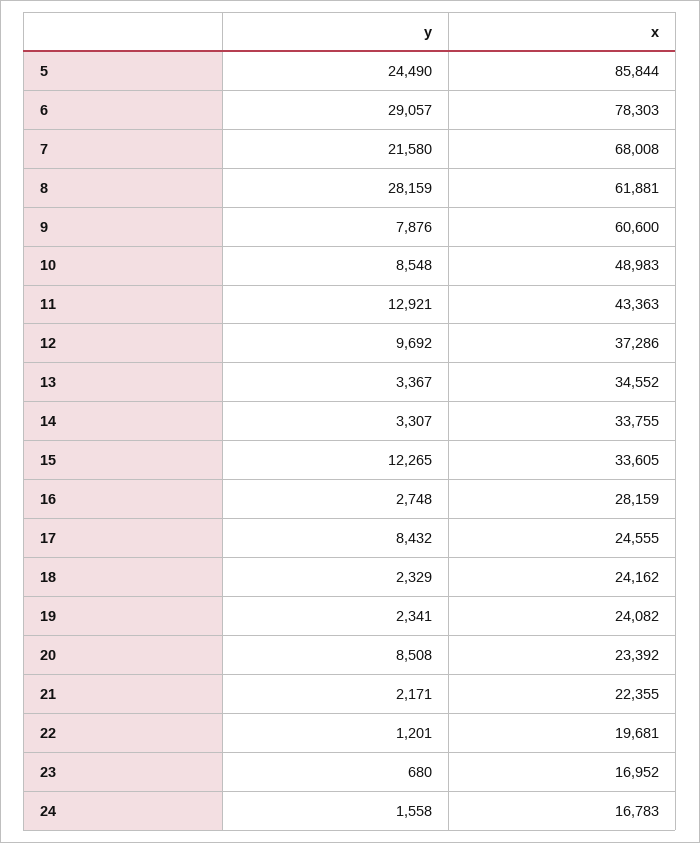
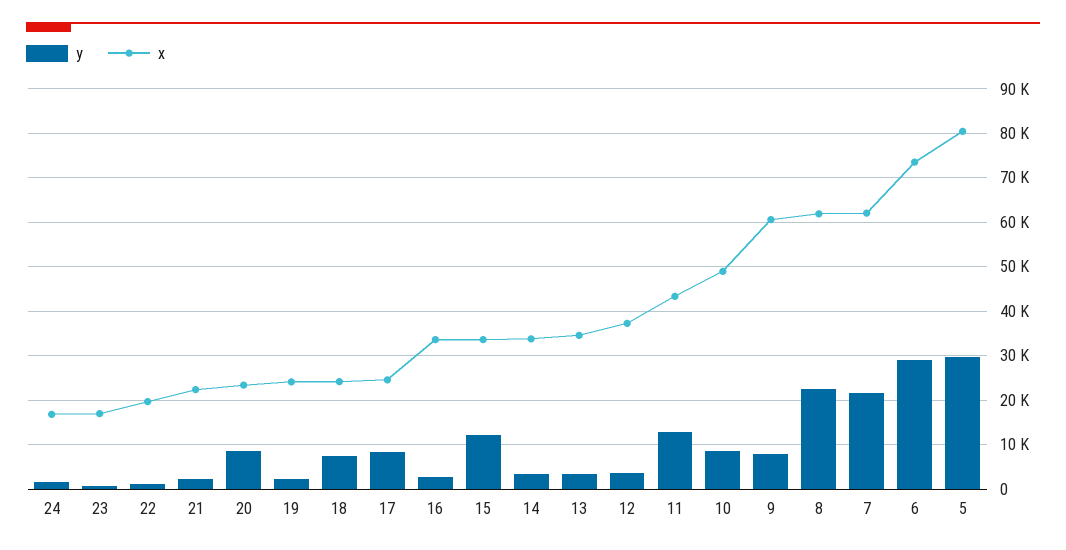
y, 5: 24490 -> 30000
x, 5: 85844 -> 80000
x, 6: 78303 -> 74000
x, 7: 68008 -> 62000
y, 8: 28159 -> 22000
y, 12: 9692 -> 4000
x, 16: 28159 -> 34000
y, 18: 2329 -> 8000

